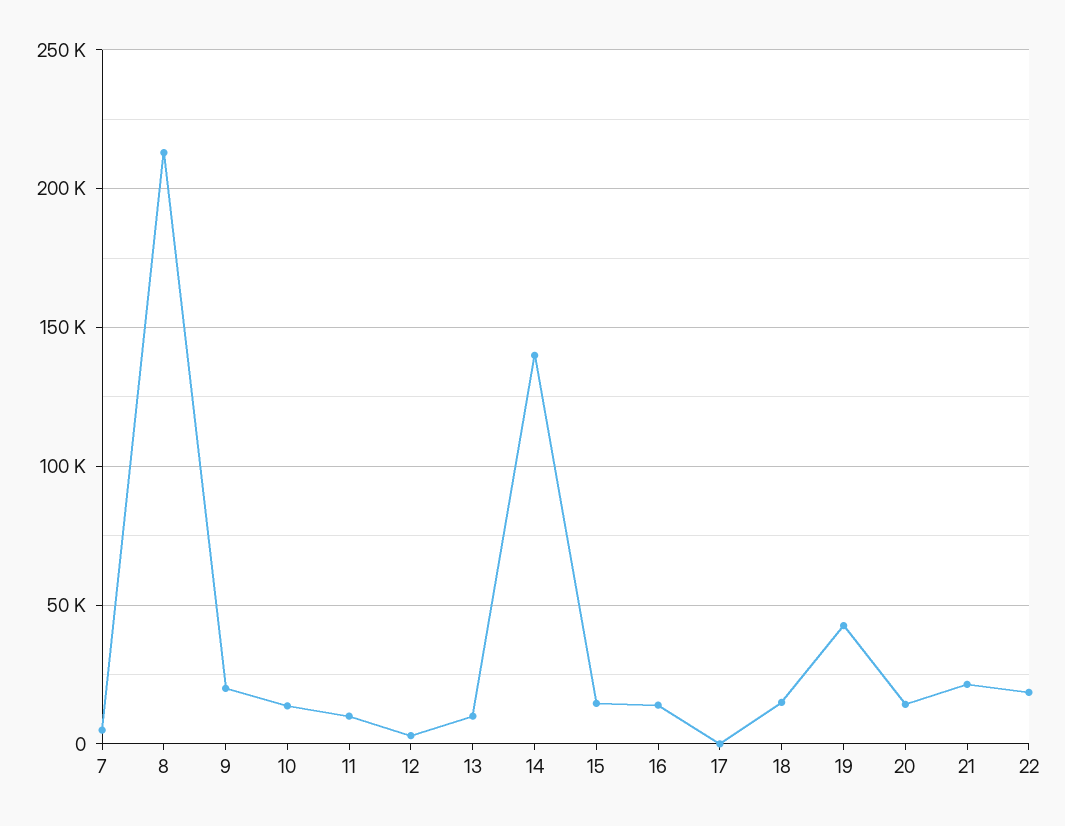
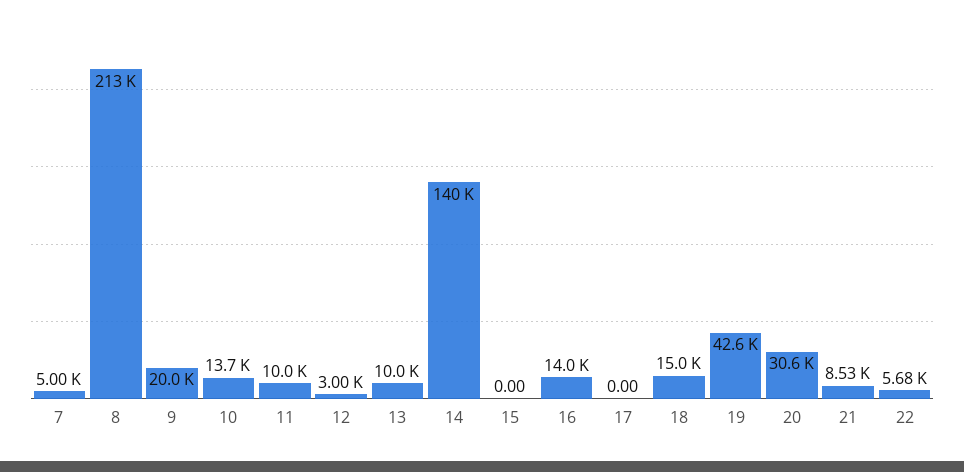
15: 15000 -> 0
20: 15000 -> 30600
21: 20000 -> 8530
22: 20000 -> 5680

